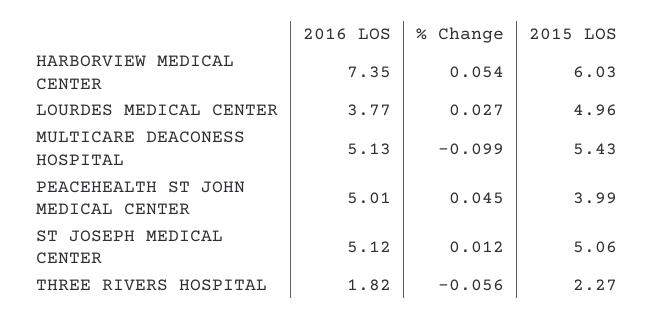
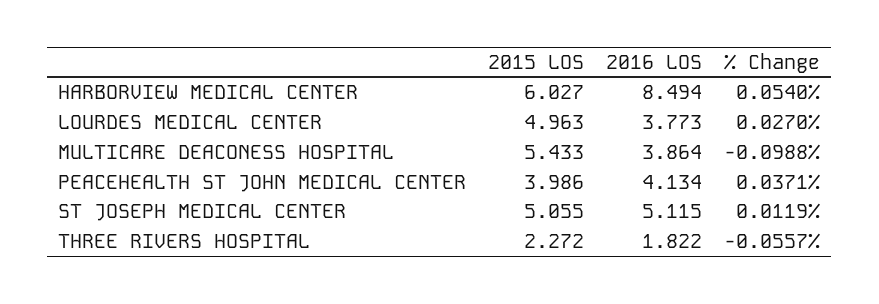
2016 LOS, HARBORVIEW MEDICAL CENTER: 7.35 -> 8.494
2016 LOS, MULTICARE DEACONESS HOSPITAL: 5.13 -> 3.864
2016 LOS, PEACEHEALTH ST JOHN MEDICAL CENTER: 5.01 -> 4.134
% Change, PEACEHEALTH ST JOHN MEDICAL CENTER: 0.045 -> 0.0371

